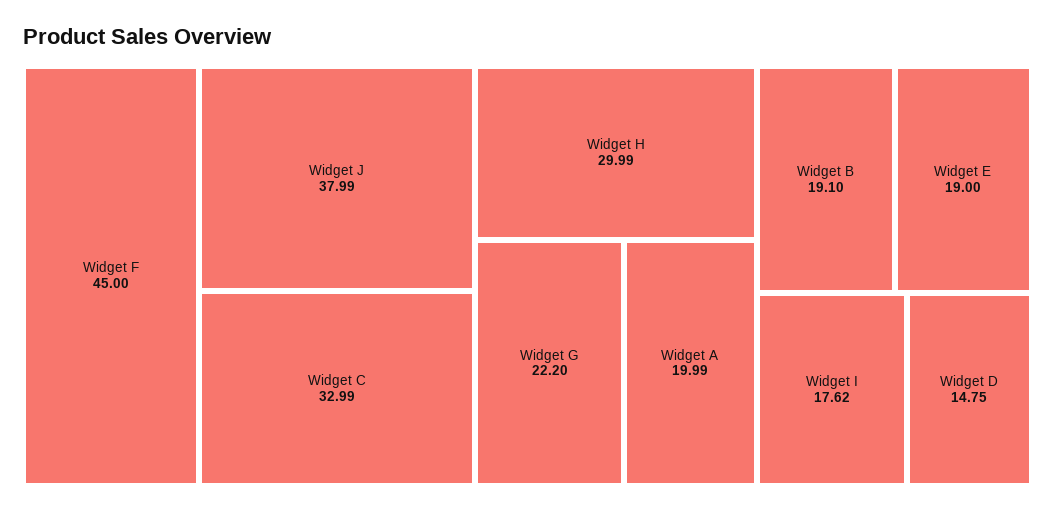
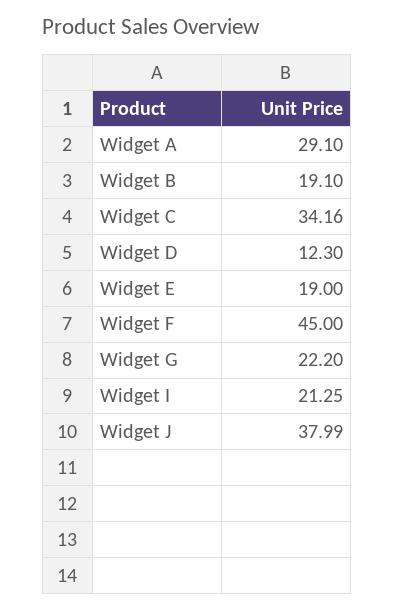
Widget C: 32.99 -> 34.16
Widget H: 29.99 -> none
Widget A: 19.99 -> 29.1
Widget I: 17.62 -> 21.25
Widget D: 14.75 -> 12.3

